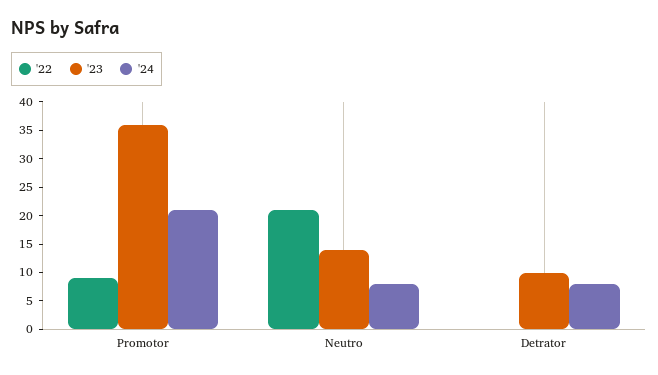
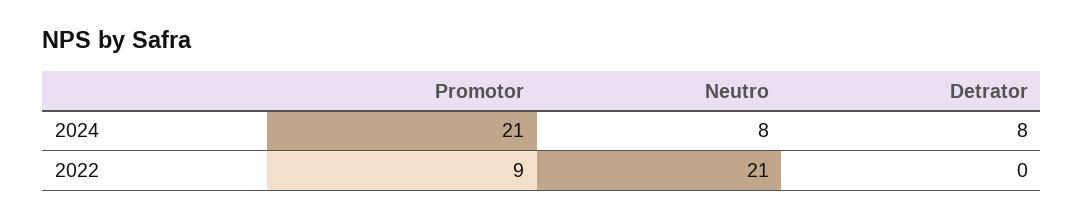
'23, Promotor: 35 -> none
'23, Neutro: 15 -> none
'23, Detrator: 10 -> none

